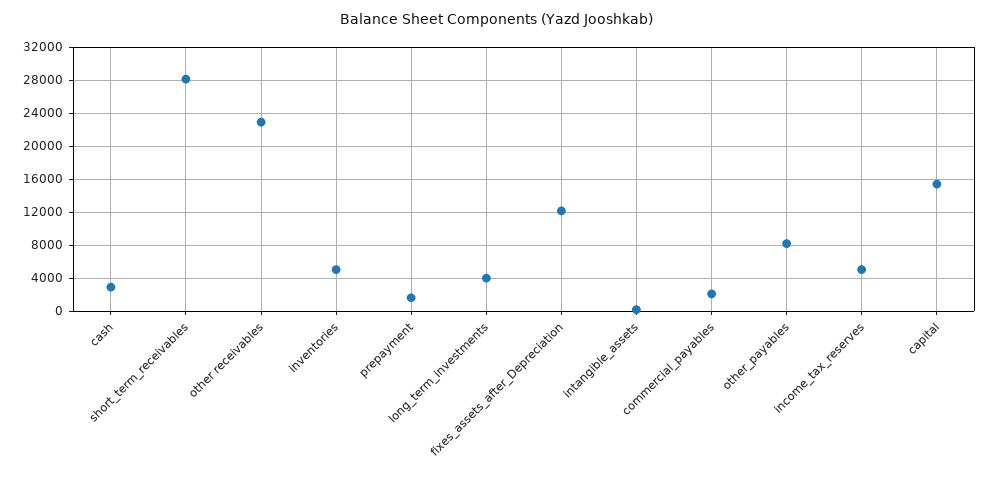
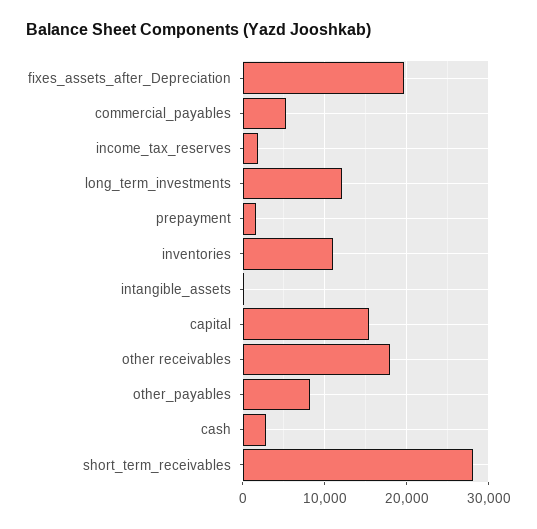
other receivables: 23000 -> 18000
inventories: 5000 -> 11000
long_term_investments: 4000 -> 12000
fixes_assets_after_Depreciation: 12000 -> 20000
commercial_payables: 2000 -> 5000
income_tax_reserves: 5000 -> 2000

